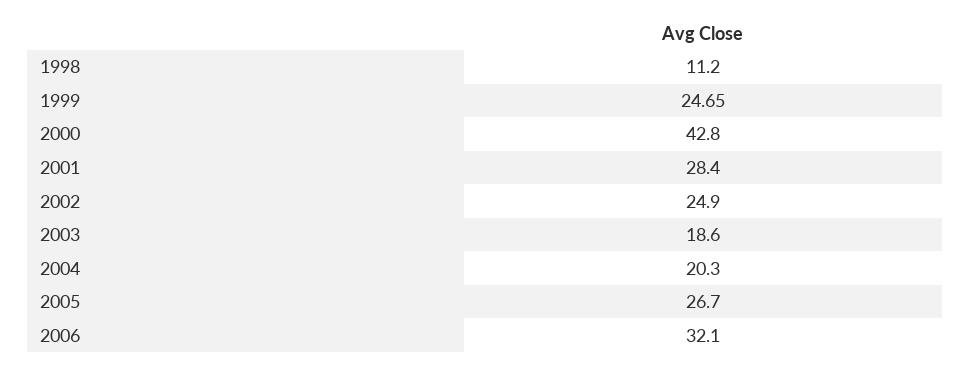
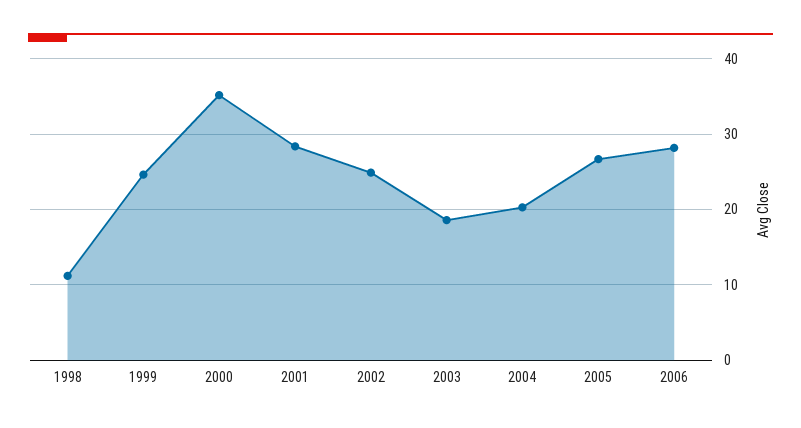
2000: 42.8 -> 35
2006: 32.1 -> 28

